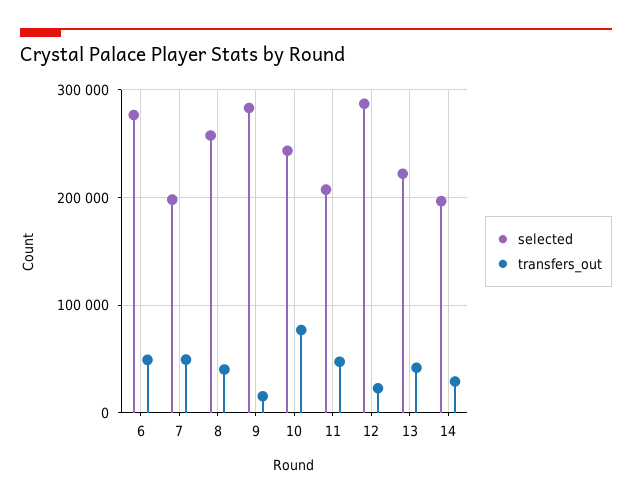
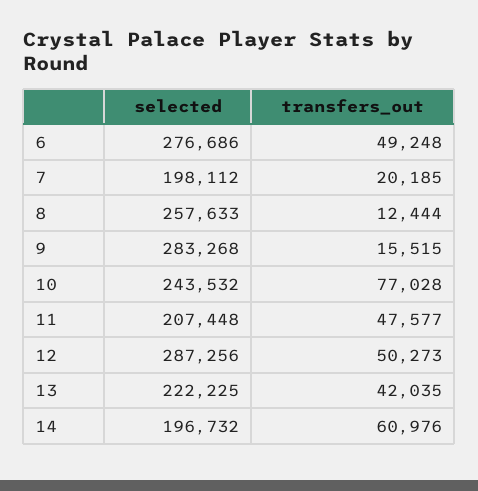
transfers_out, 7: 50000 -> 20185
transfers_out, 8: 40000 -> 12444
transfers_out, 12: 20000 -> 50273
transfers_out, 14: 30000 -> 60976

